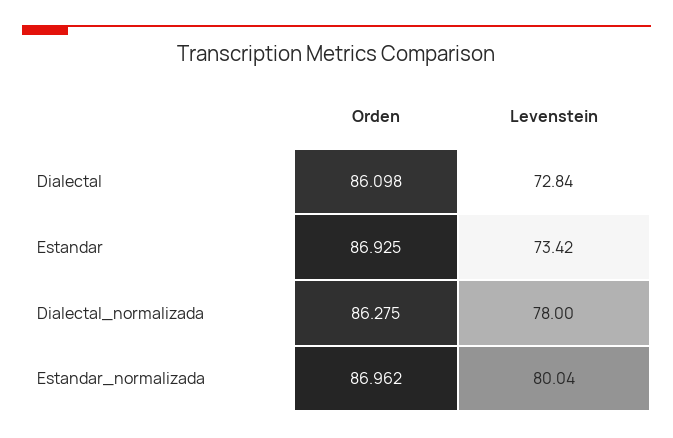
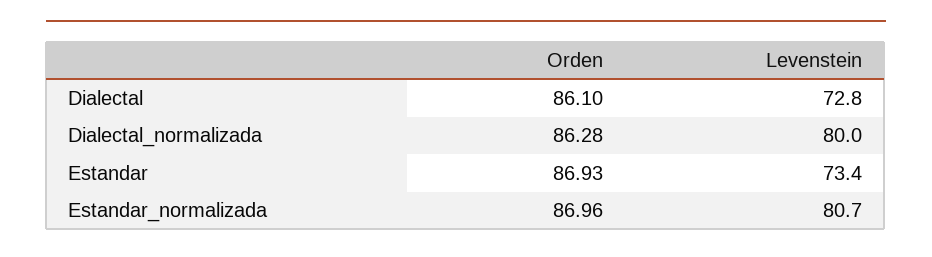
Levenstein, Dialectal_normalizada: 78 -> 80
Levenstein, Estandar_normalizada: 80.04 -> 80.7

